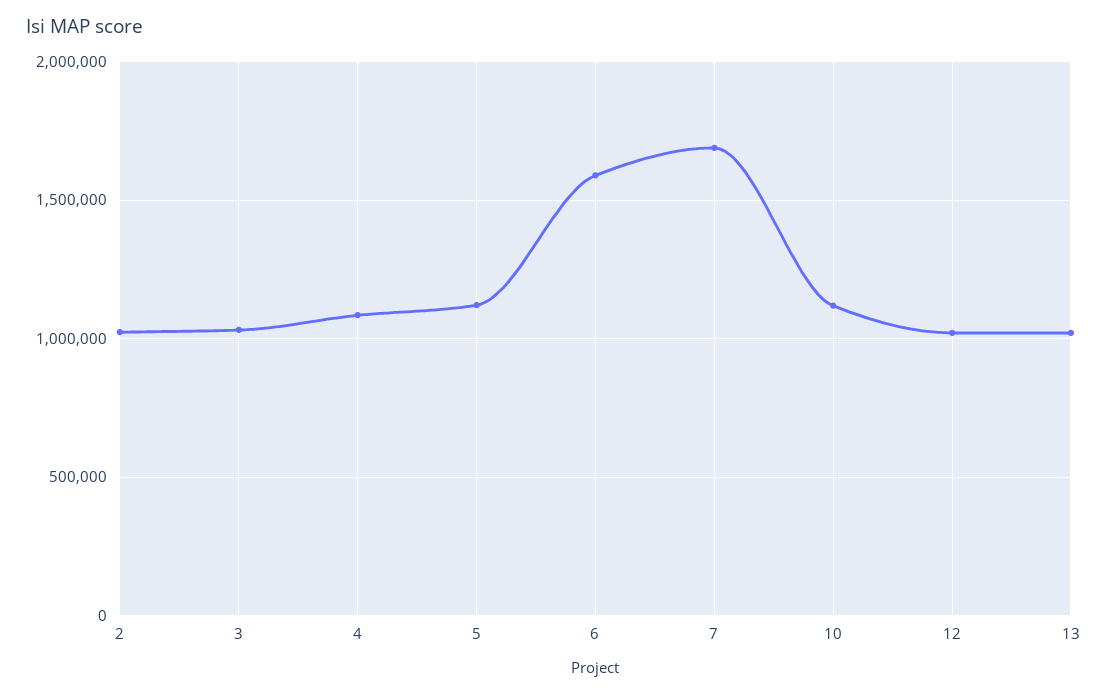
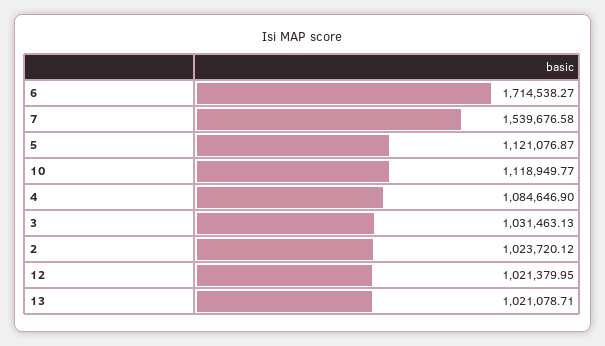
6: 1600000 -> 1714538.27
7: 1700000 -> 1539676.58

